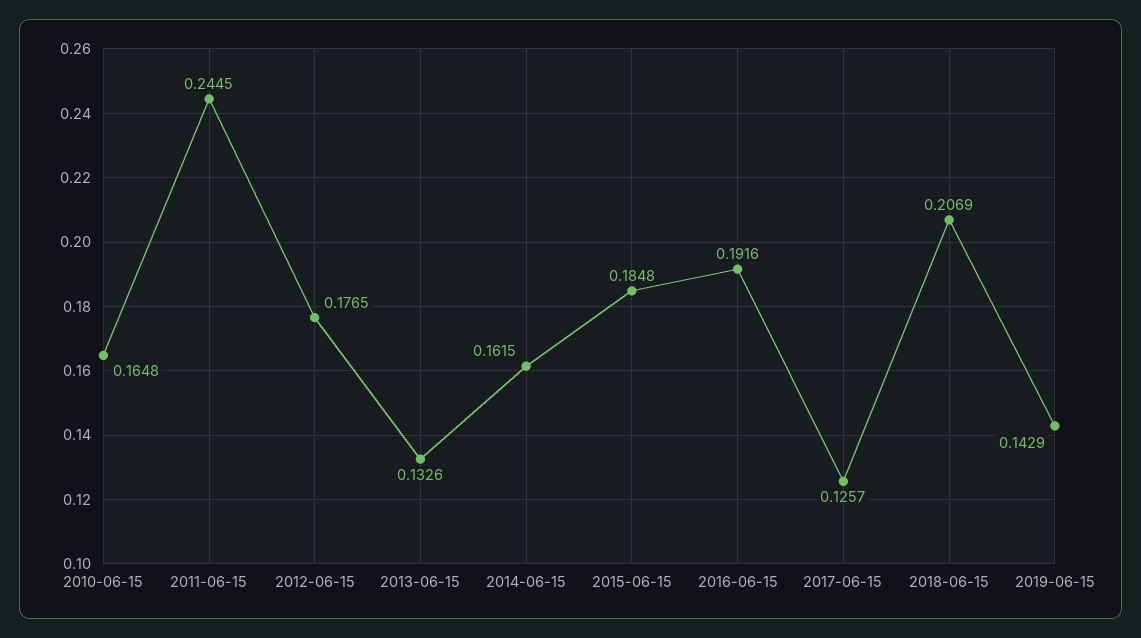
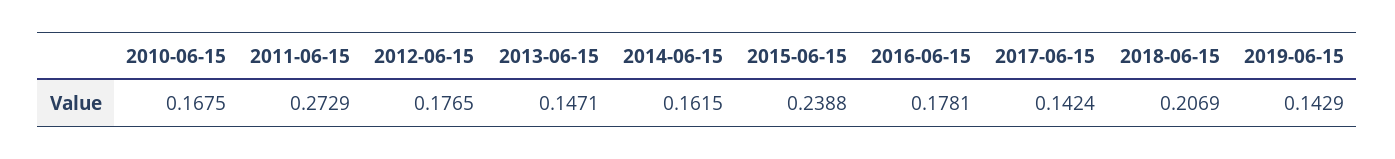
2010-06-15: 0.1648 -> 0.1675
2011-06-15: 0.2445 -> 0.2729
2013-06-15: 0.1326 -> 0.1471
2015-06-15: 0.1848 -> 0.2388
2016-06-15: 0.1916 -> 0.1781
2017-06-15: 0.1257 -> 0.1424

